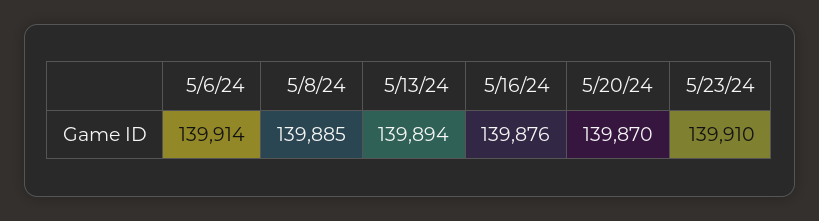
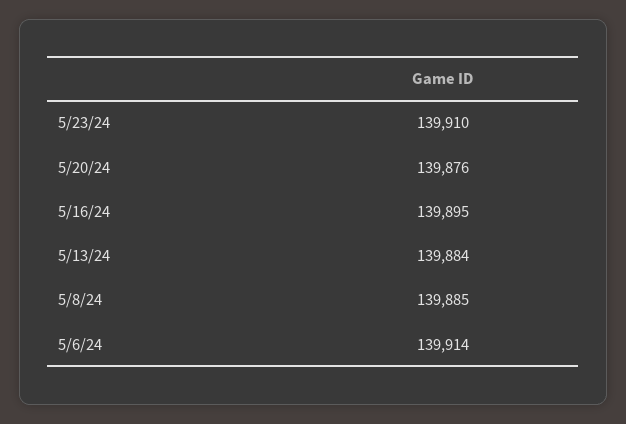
5/13/24: 139894 -> 139884
5/16/24: 139876 -> 139895
5/20/24: 139870 -> 139876

